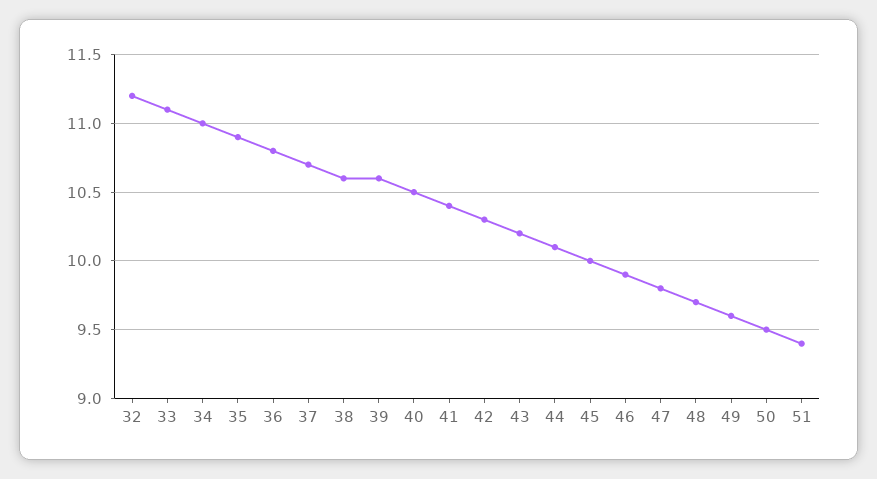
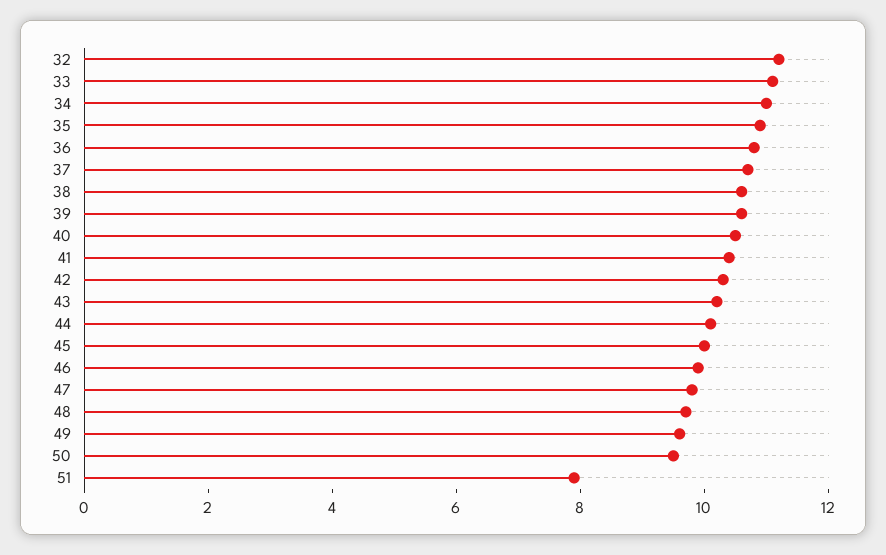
51: 9.4 -> 8

